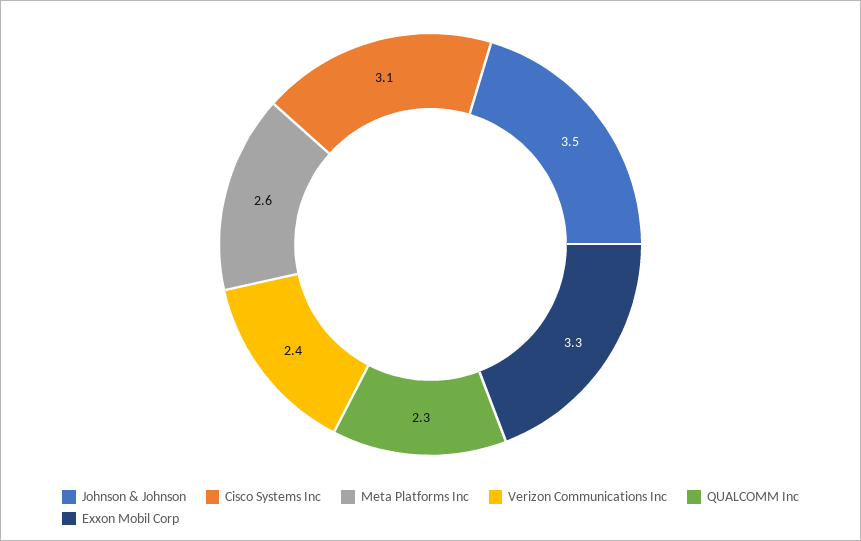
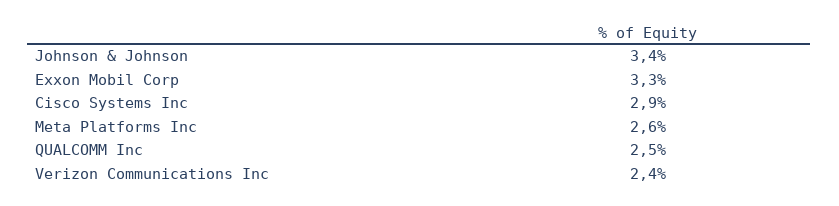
Johnson & Johnson: 3.5 -> 3.4
Cisco Systems Inc: 3.1 -> 2.9
QUALCOMM Inc: 2.3 -> 2.5

